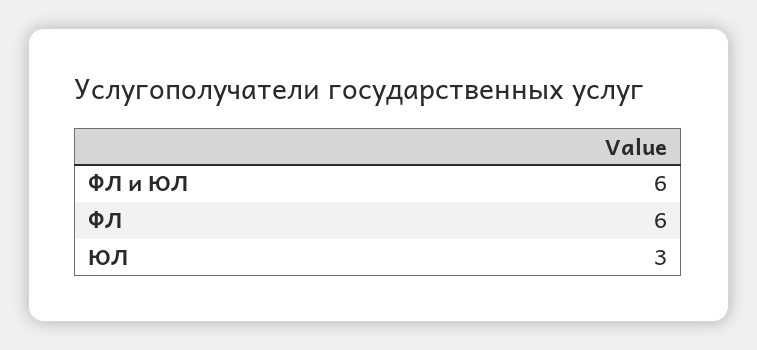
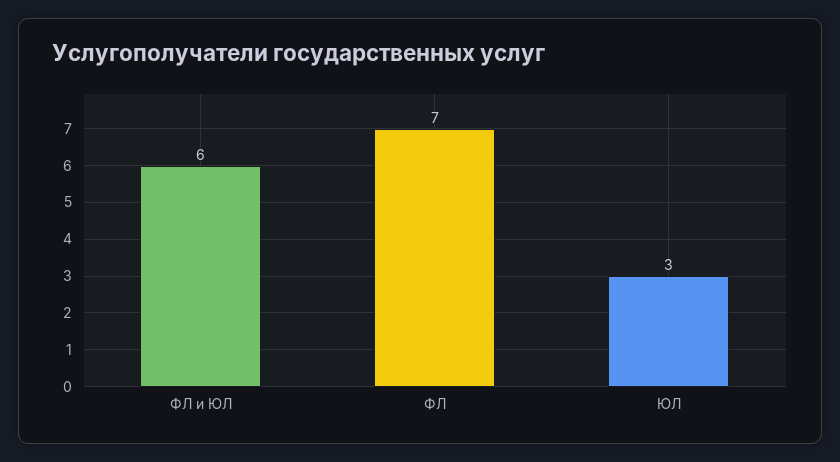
ФЛ: 6 -> 7

